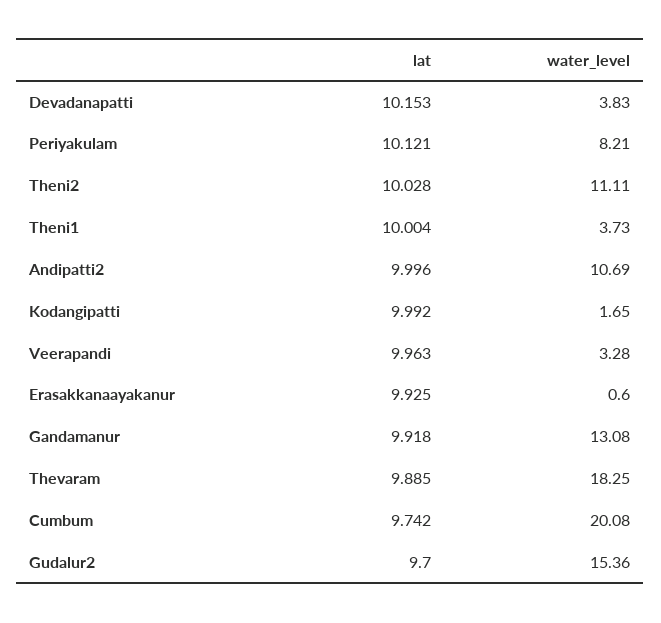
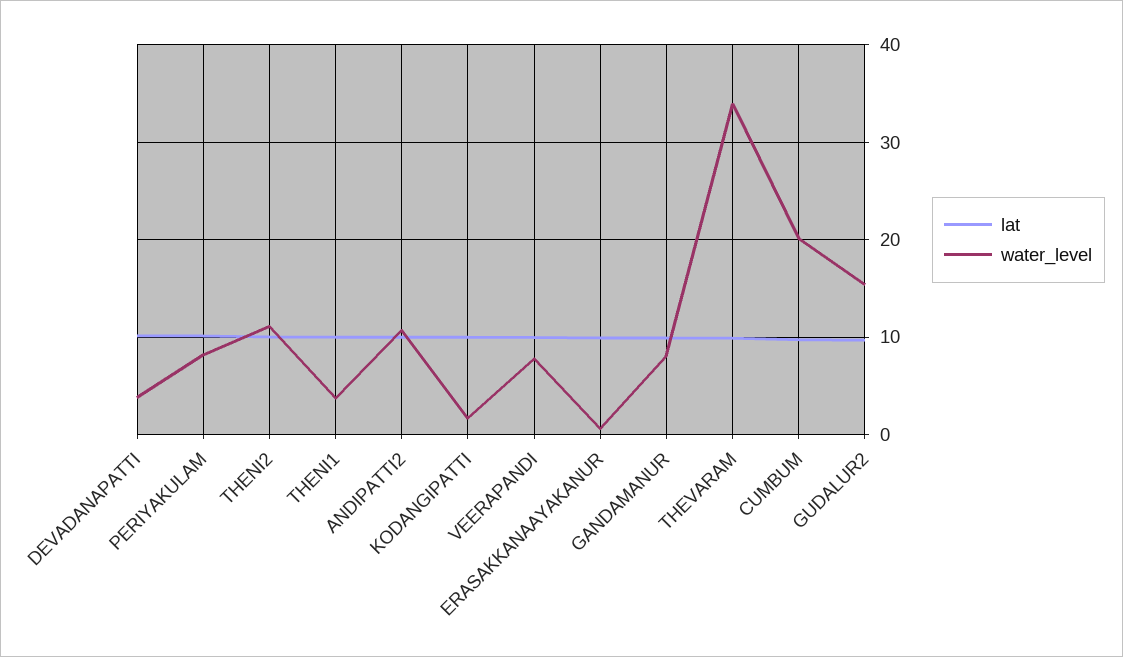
water_level, Veerapandi: 3.28 -> 8
water_level, Gandamanur: 13.08 -> 8
water_level, Thevaram: 18.25 -> 34

